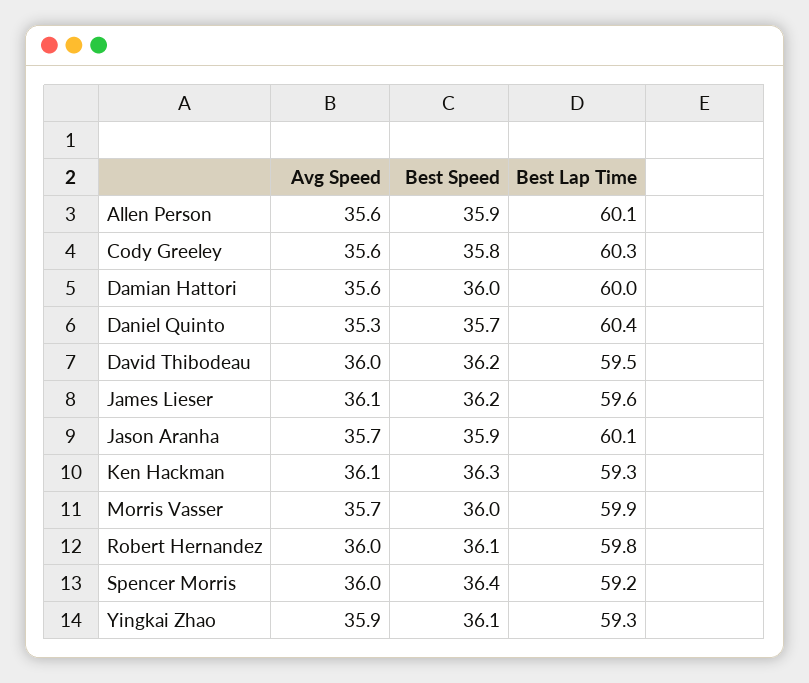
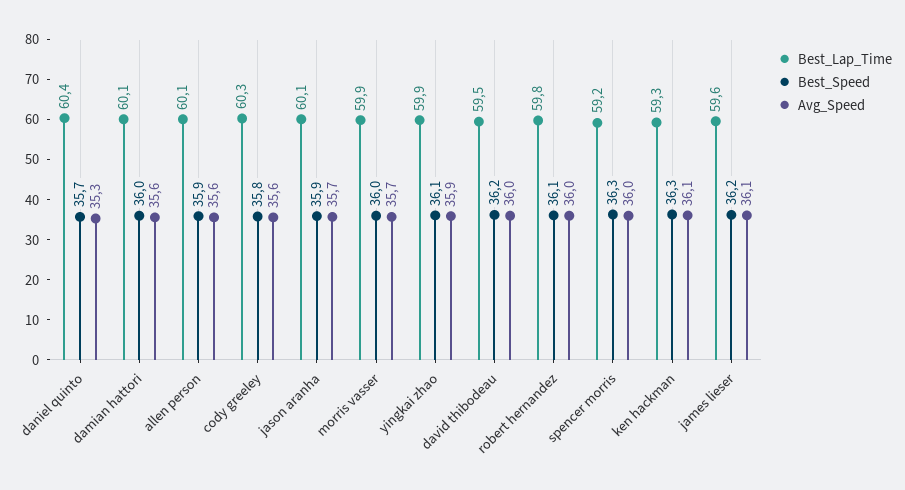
Best Lap Time, Damian Hattori: 60 -> 60.1
Best Speed, Spencer Morris: 36.4 -> 36.3
Best Lap Time, Yingkai Zhao: 59.3 -> 59.9

